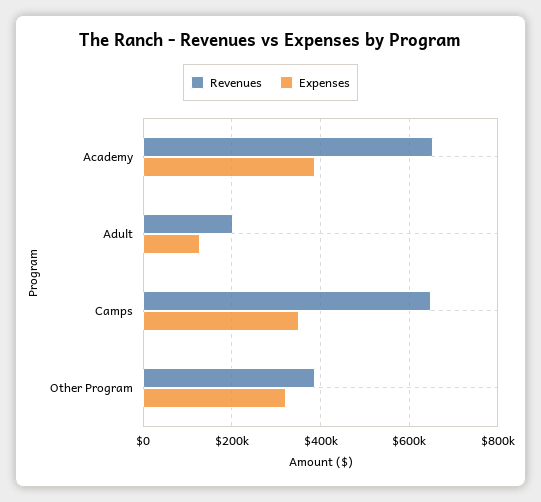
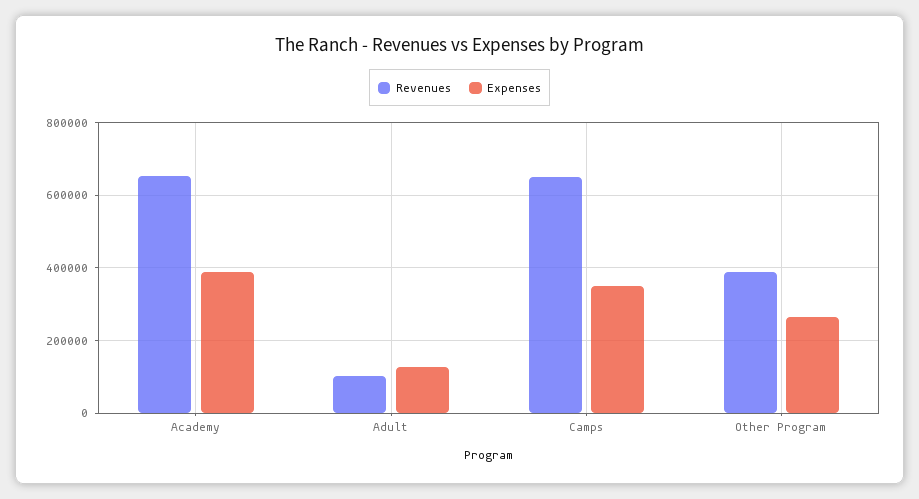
Revenues, Adult: 200000 -> 100000
Expenses, Other Program: 320000 -> 260000

